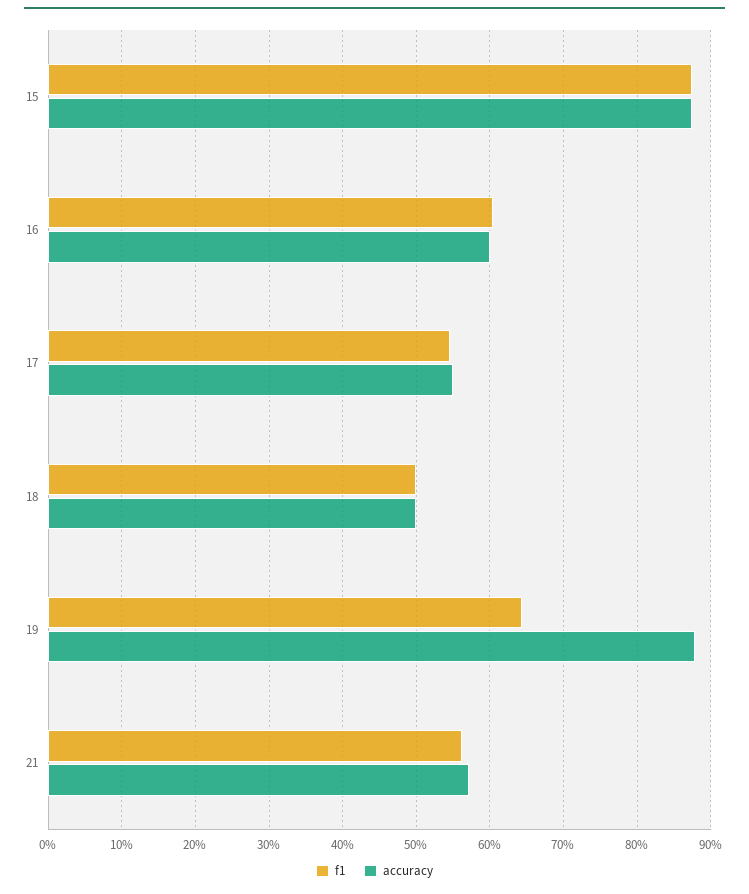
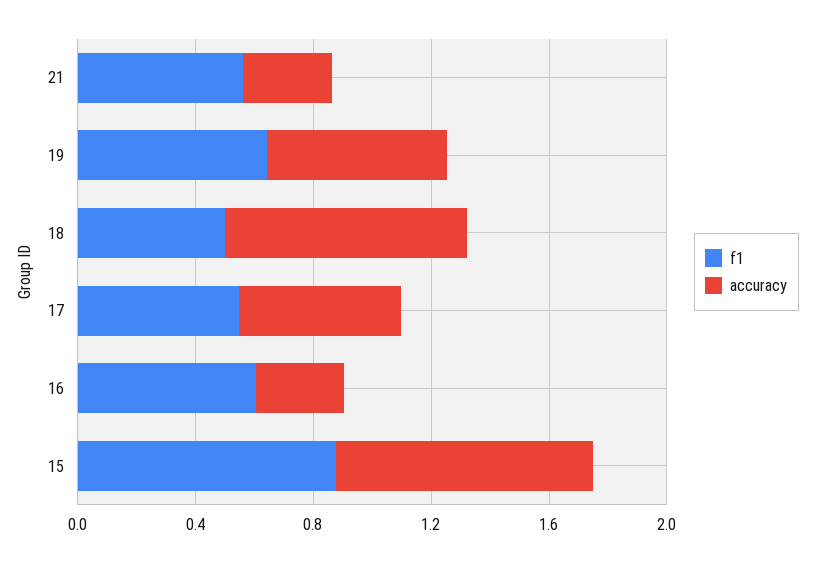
accuracy, 16: 0.6 -> 0.3
accuracy, 18: 0.5 -> 0.8
accuracy, 19: 0.88 -> 0.6
accuracy, 21: 0.57 -> 0.3

